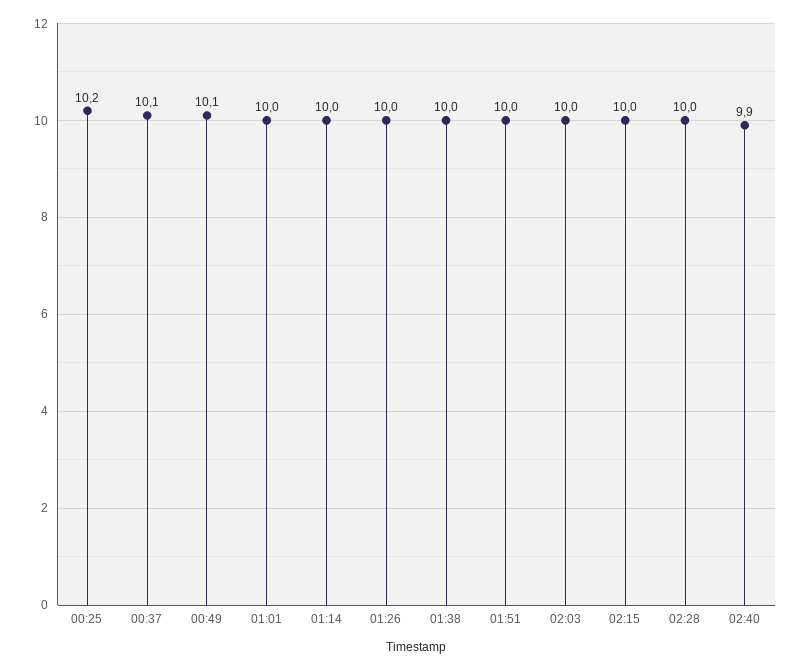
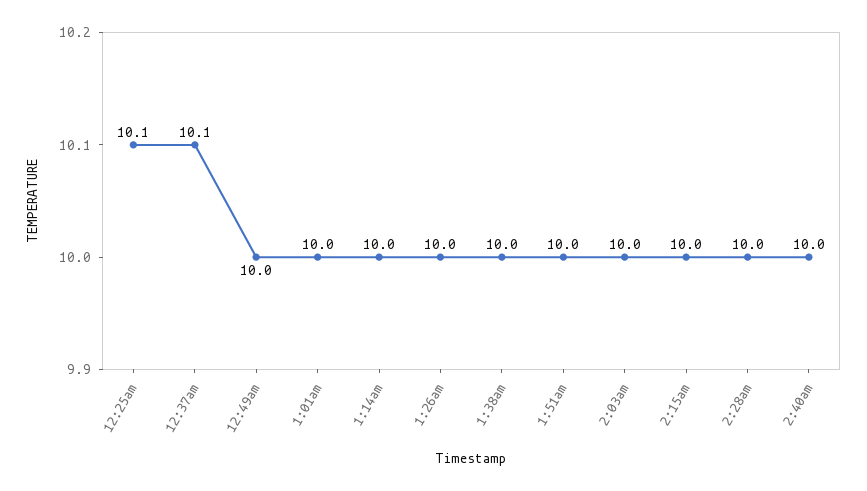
00:25: 10.2 -> 10.1
00:49: 10.1 -> 10
02:40: 9.9 -> 10

